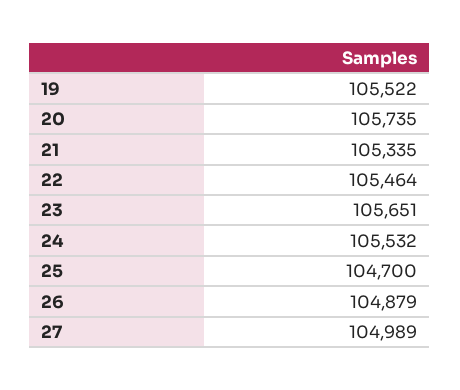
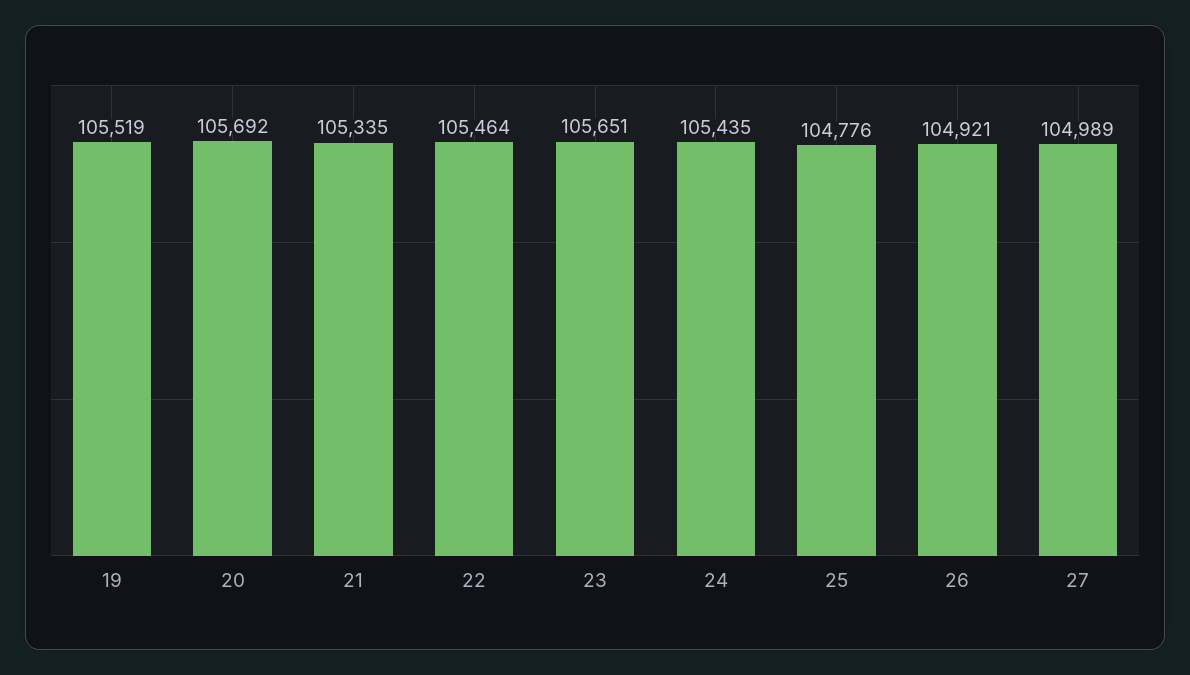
19: 105522 -> 105519
20: 105735 -> 105692
24: 105532 -> 105435
25: 104700 -> 104776
26: 104879 -> 104921

